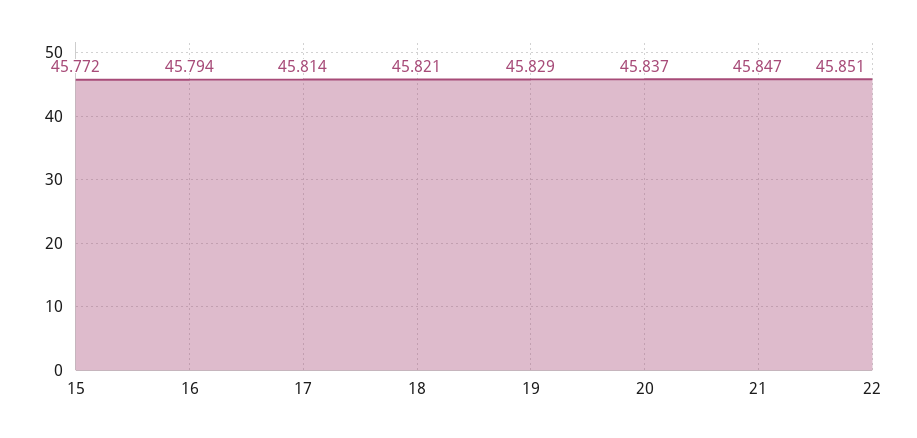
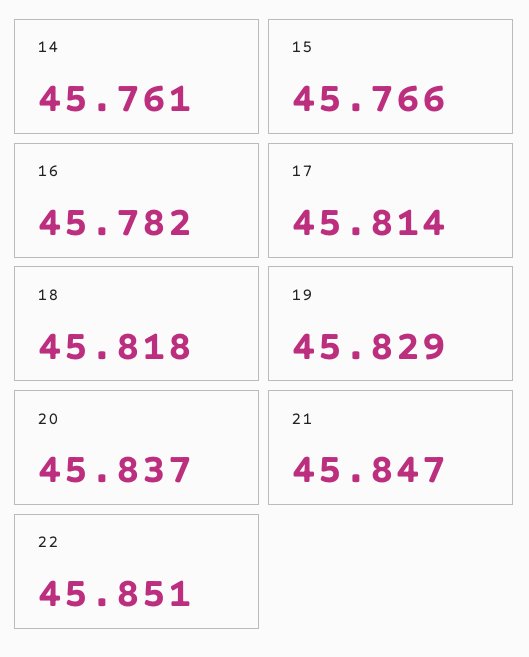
15: 45.772 -> 45.766
16: 45.794 -> 45.782
18: 45.821 -> 45.818
14: none -> 45.761

